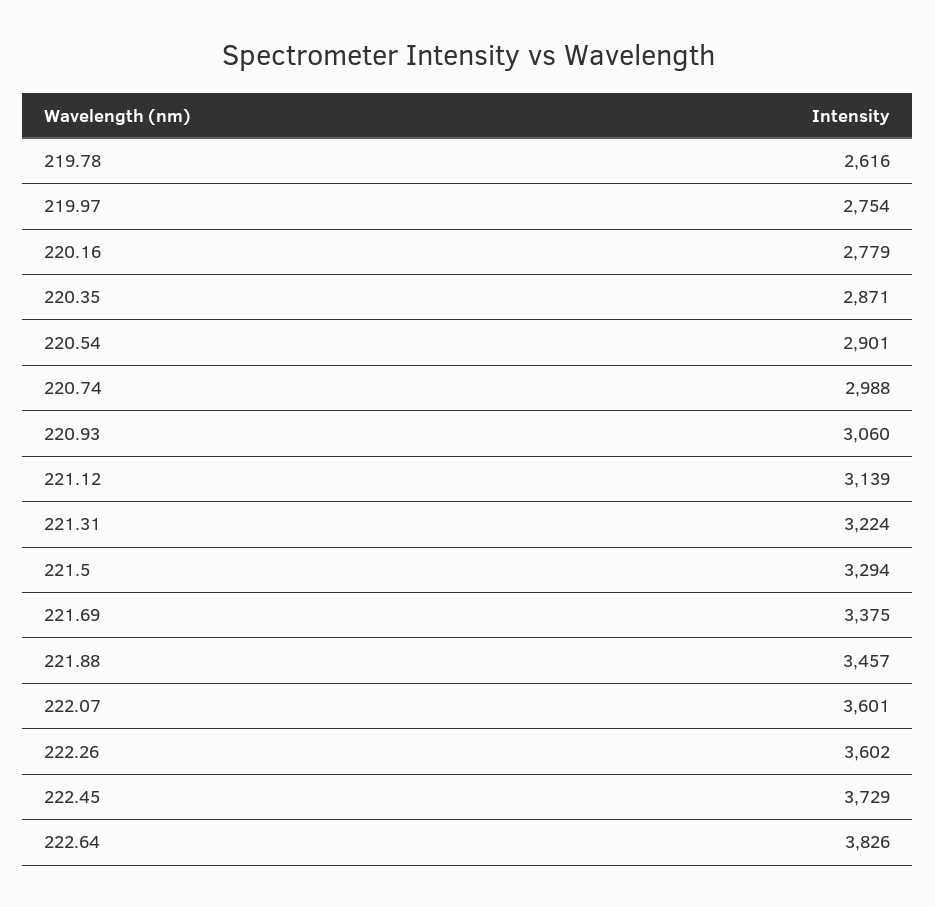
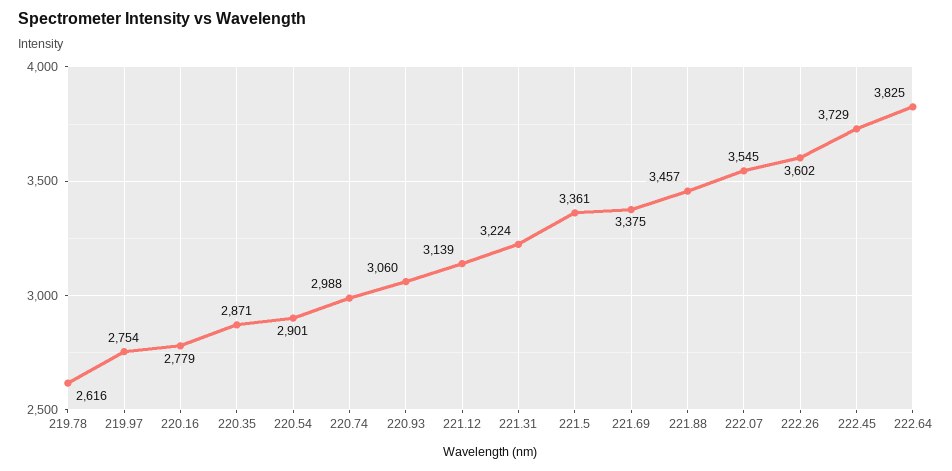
221.5: 3294 -> 3361
222.07: 3601 -> 3545
222.64: 3826 -> 3825

